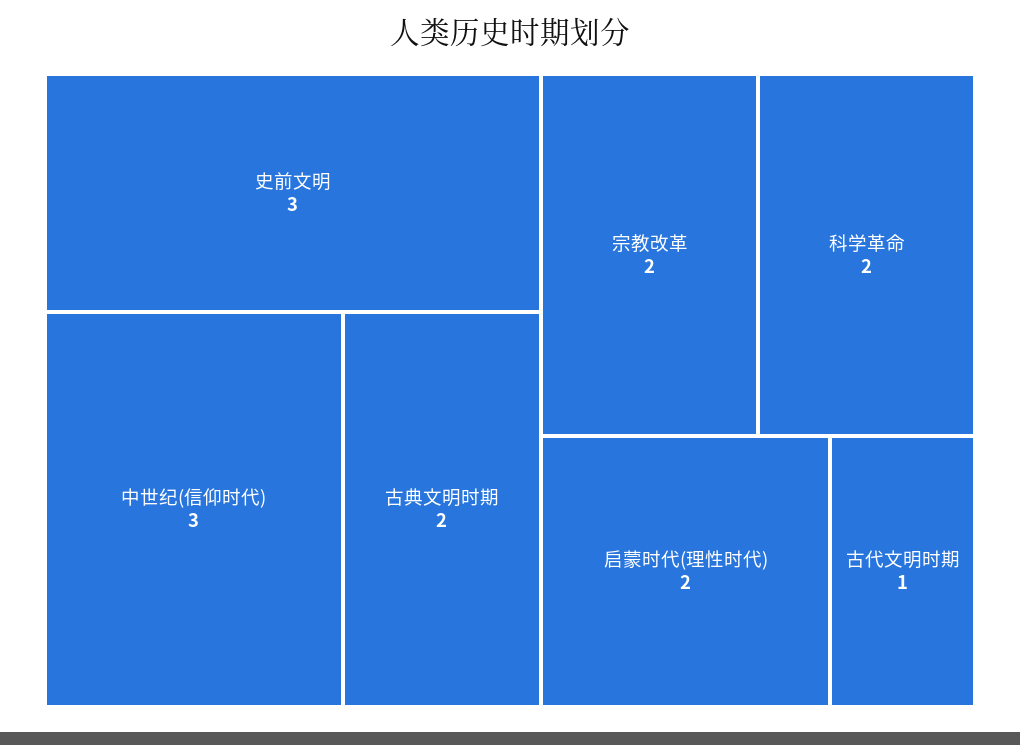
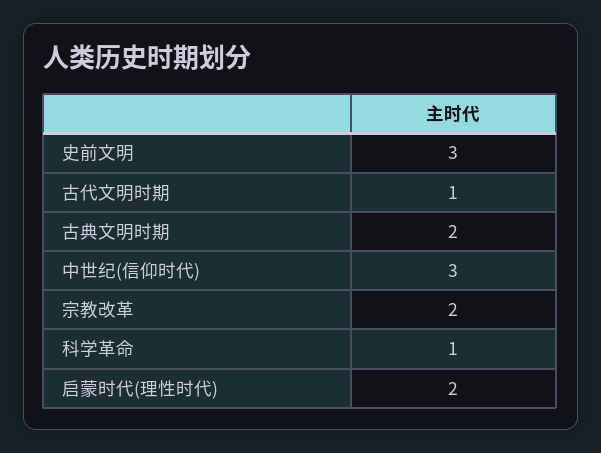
科学革命: 2 -> 1

